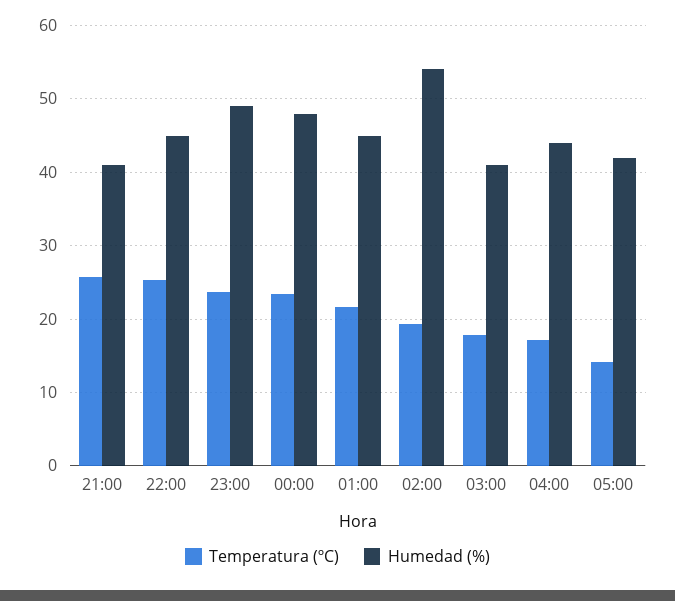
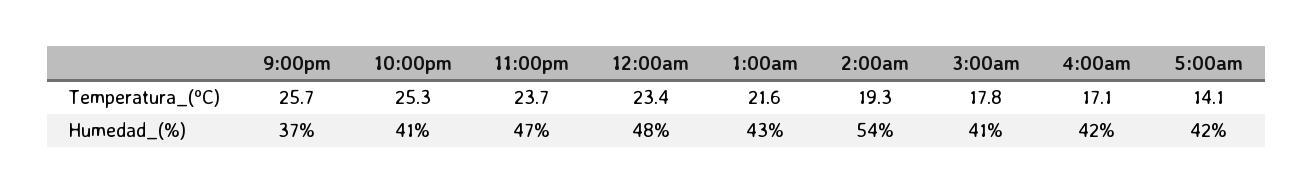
Humedad (%), 21:00: 41 -> 37
Humedad (%), 22:00: 45 -> 41
Humedad (%), 23:00: 49 -> 47
Humedad (%), 01:00: 45 -> 43
Humedad (%), 04:00: 44 -> 42

